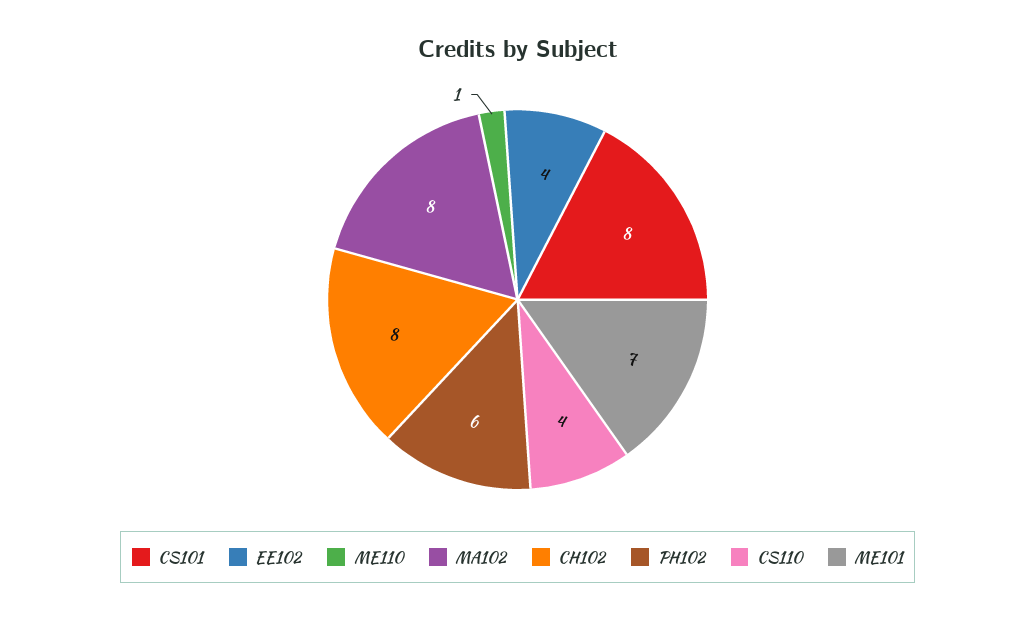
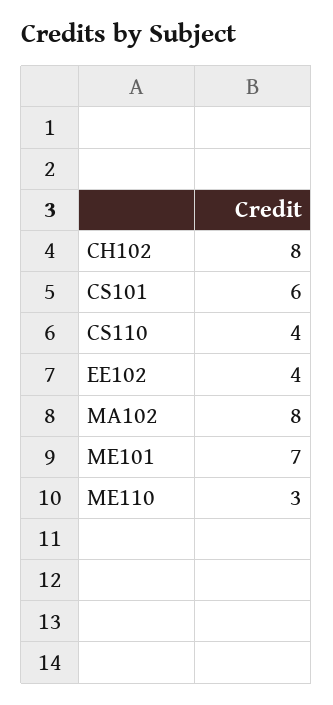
CS101: 8 -> 6
ME110: 1 -> 3
PH102: 6 -> none

